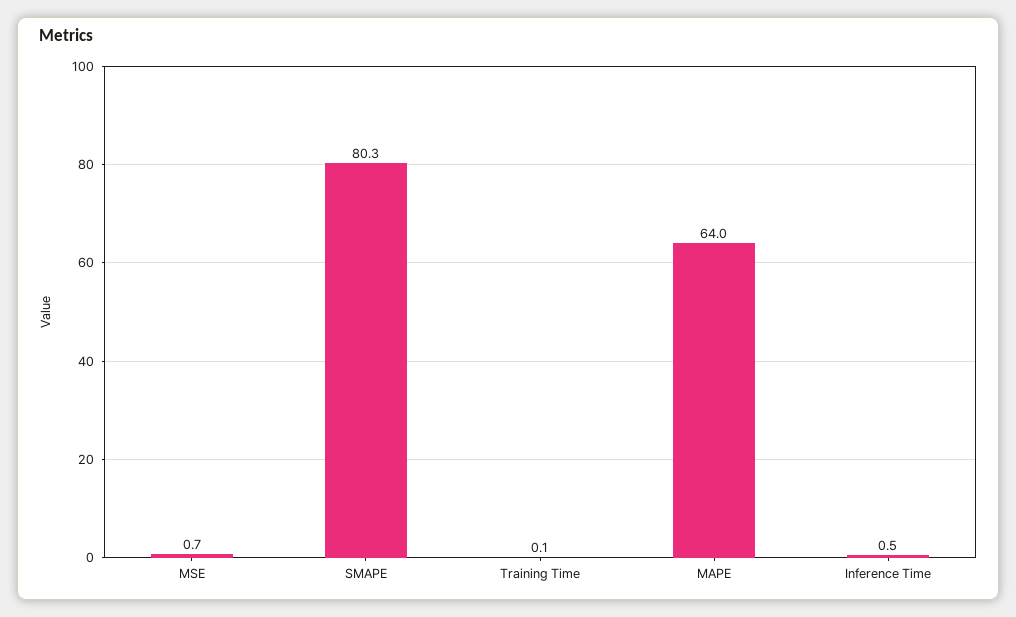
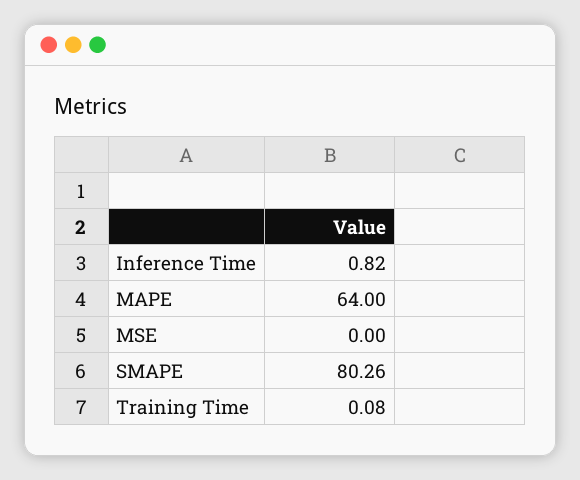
MSE: 0.7 -> 0
Inference Time: 0.5 -> 0.82

